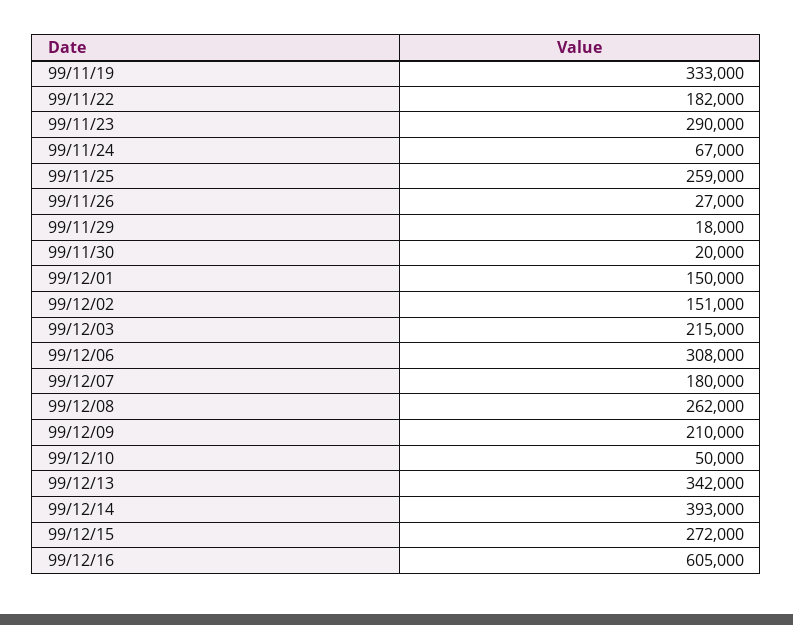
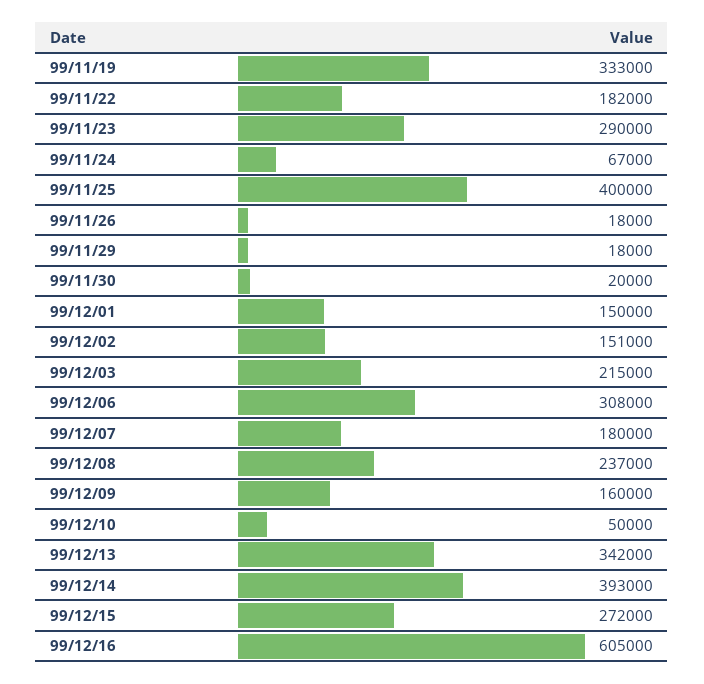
99/11/25: 259000 -> 400000
99/11/26: 27000 -> 18000
99/12/08: 262000 -> 237000
99/12/09: 210000 -> 160000

